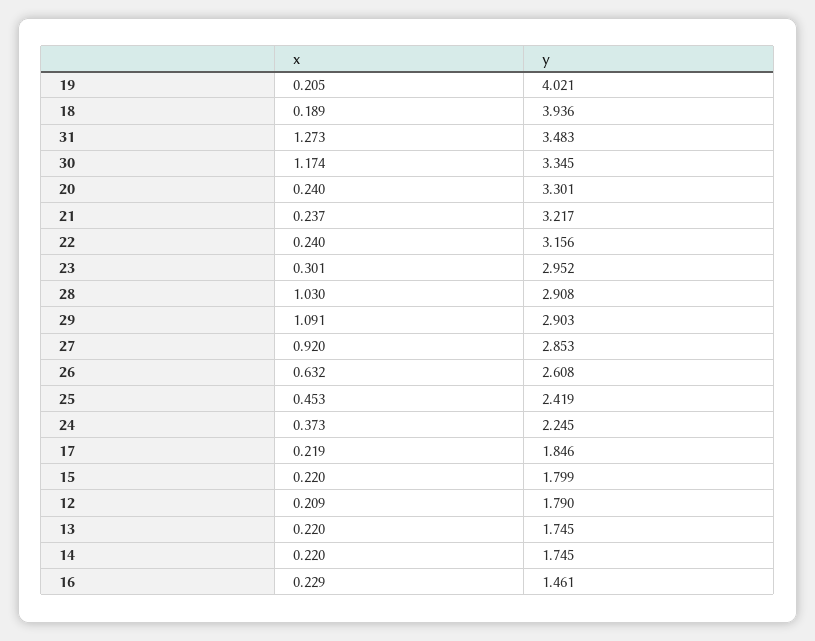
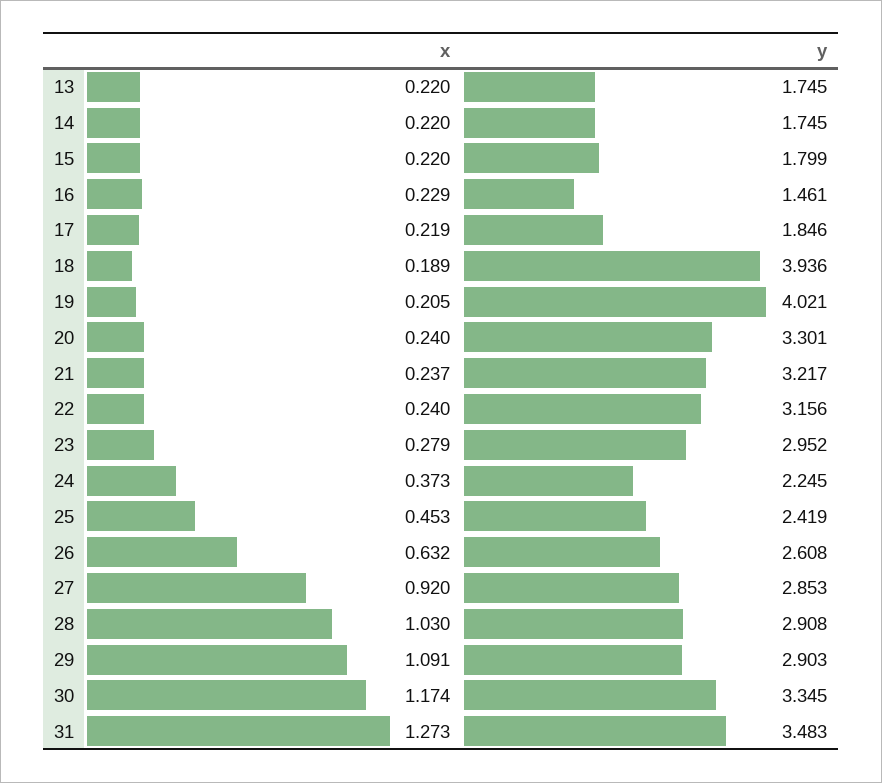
x, 23: 0.301 -> 0.279
x, 12: 0.209 -> none
y, 12: 1.79 -> none

